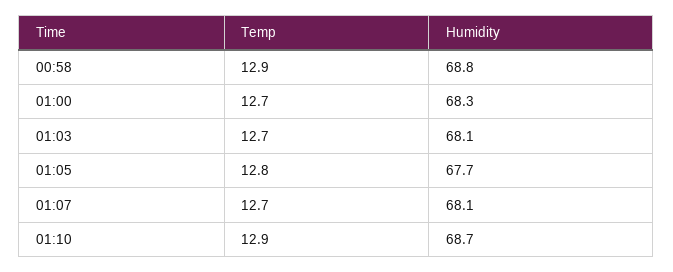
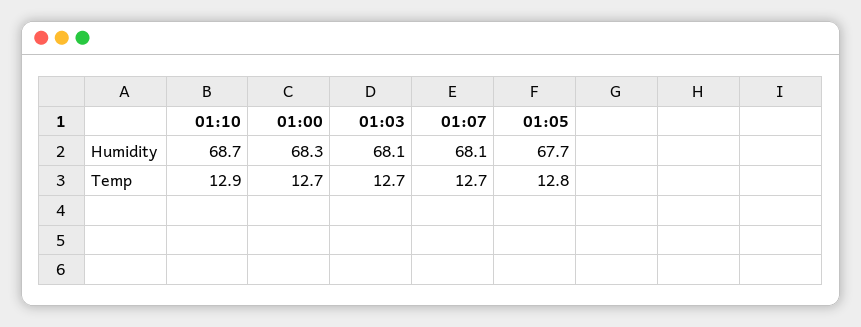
Temp, 00:58: 12.9 -> none
Humidity, 00:58: 68.8 -> none

